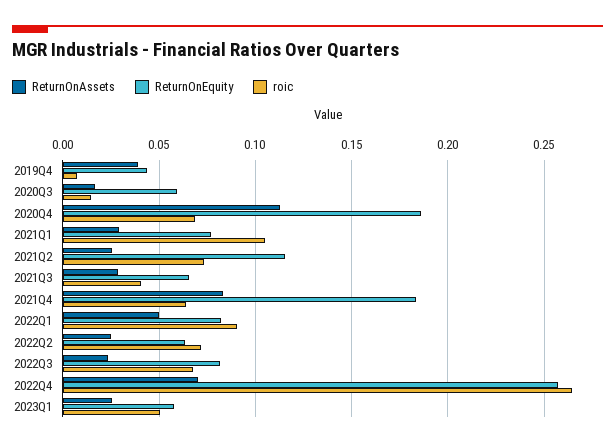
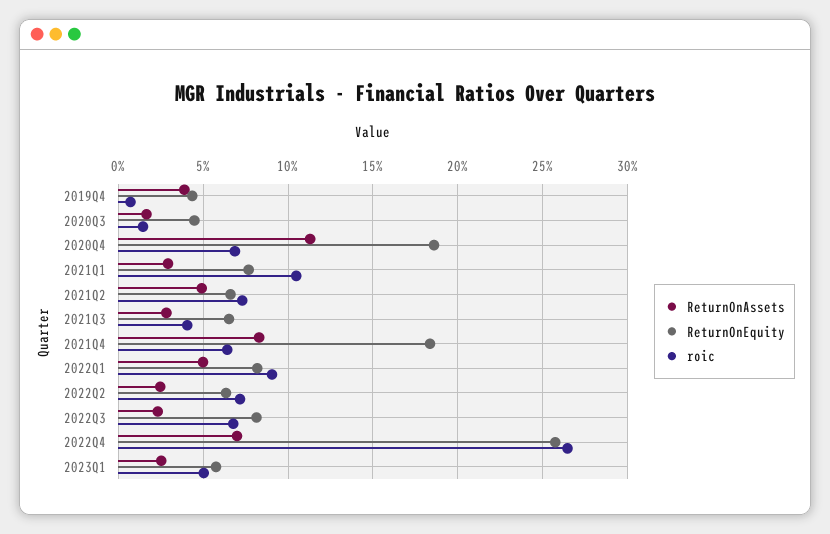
ReturnOnEquity, 2020Q3: 0.06 -> 0.045
ReturnOnAssets, 2021Q2: 0.025 -> 0.05
ReturnOnEquity, 2021Q2: 0.115 -> 0.065

